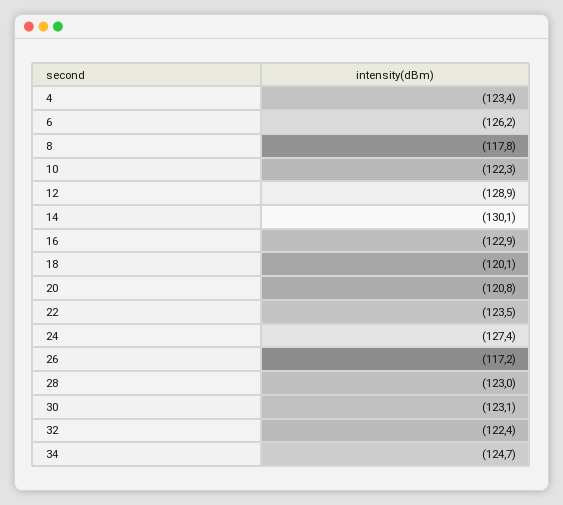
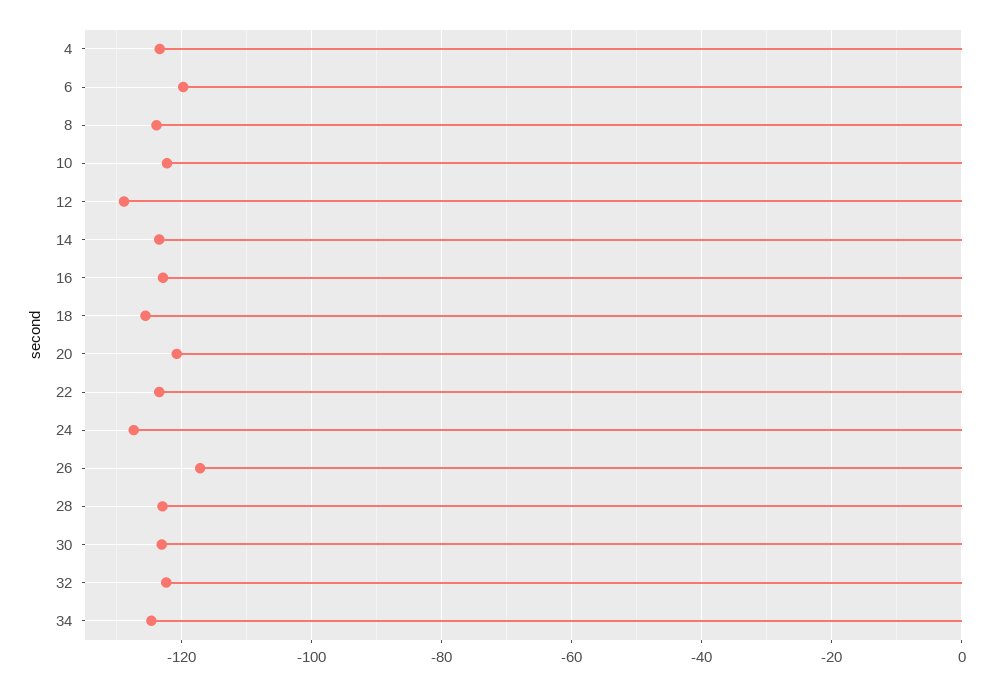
6: -126.2 -> -120
8: -117.8 -> -124
14: -130.1 -> -124
18: -120.1 -> -126

